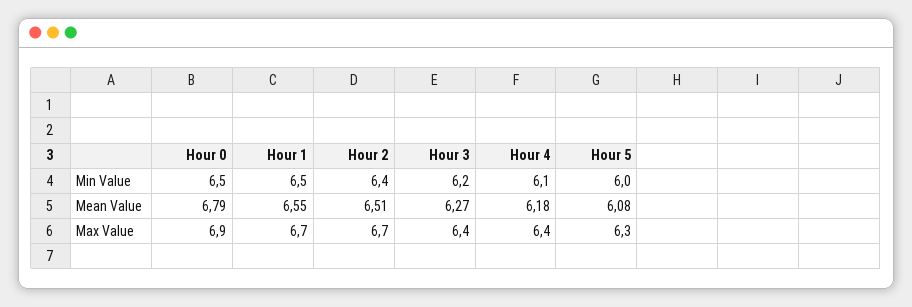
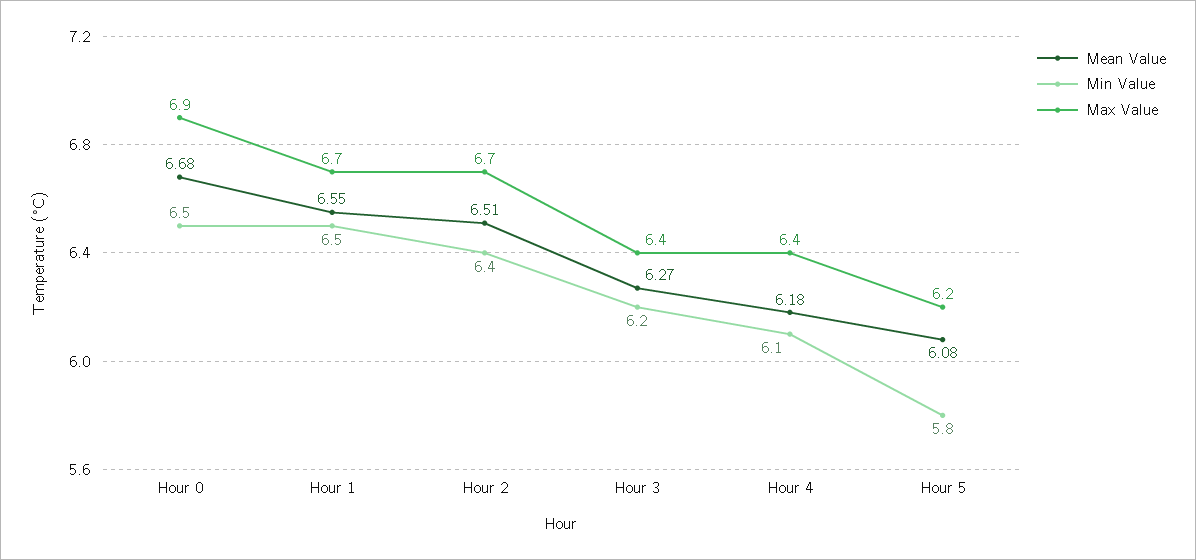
Min Value, Hour 5: 6 -> 5.8
Mean Value, Hour 0: 6.79 -> 6.68
Max Value, Hour 5: 6.3 -> 6.2

